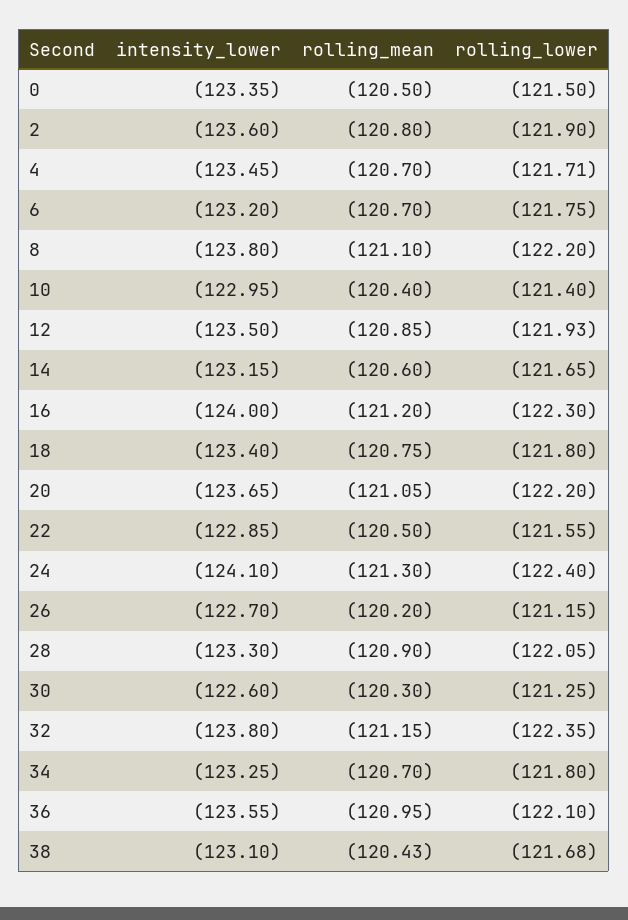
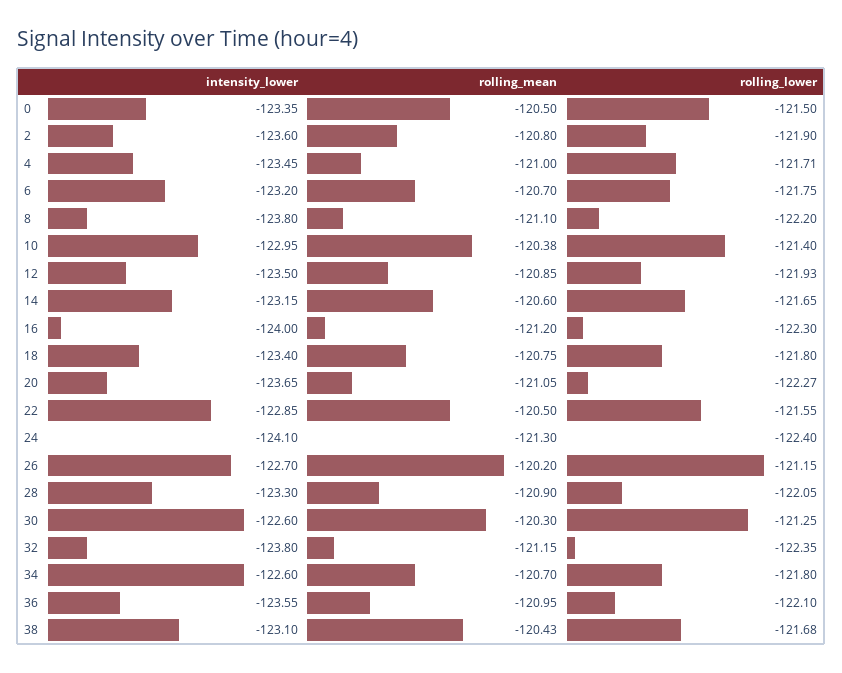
rolling_mean, 4: -120.7 -> -121
rolling_mean, 10: -120.4 -> -120.38
rolling_lower, 20: -122.2 -> -122.27
intensity_lower, 34: -123.25 -> -122.6

